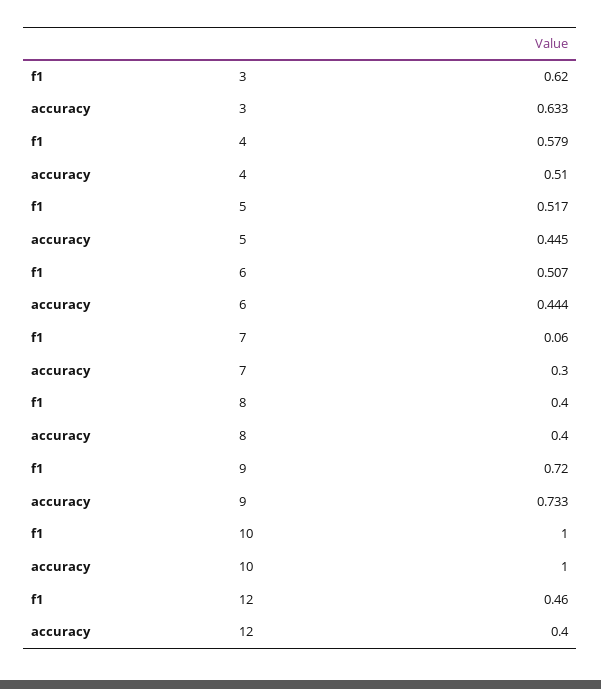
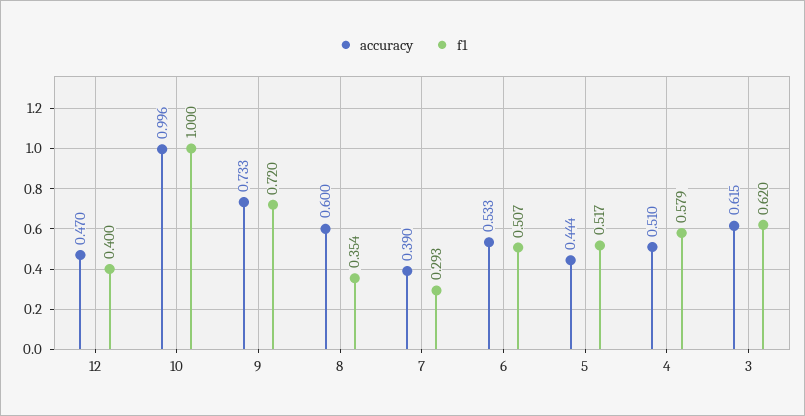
accuracy, 3: 0.633 -> 0.615
accuracy, 5: 0.445 -> 0.444
accuracy, 6: 0.444 -> 0.533
f1, 7: 0.06 -> 0.293
accuracy, 7: 0.3 -> 0.39
f1, 8: 0.4 -> 0.354
accuracy, 8: 0.4 -> 0.6
accuracy, 10: 1 -> 0.996
f1, 12: 0.46 -> 0.4
accuracy, 12: 0.4 -> 0.47

